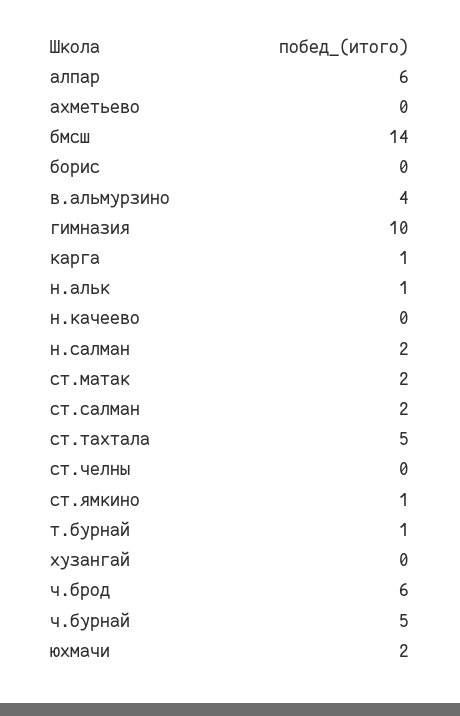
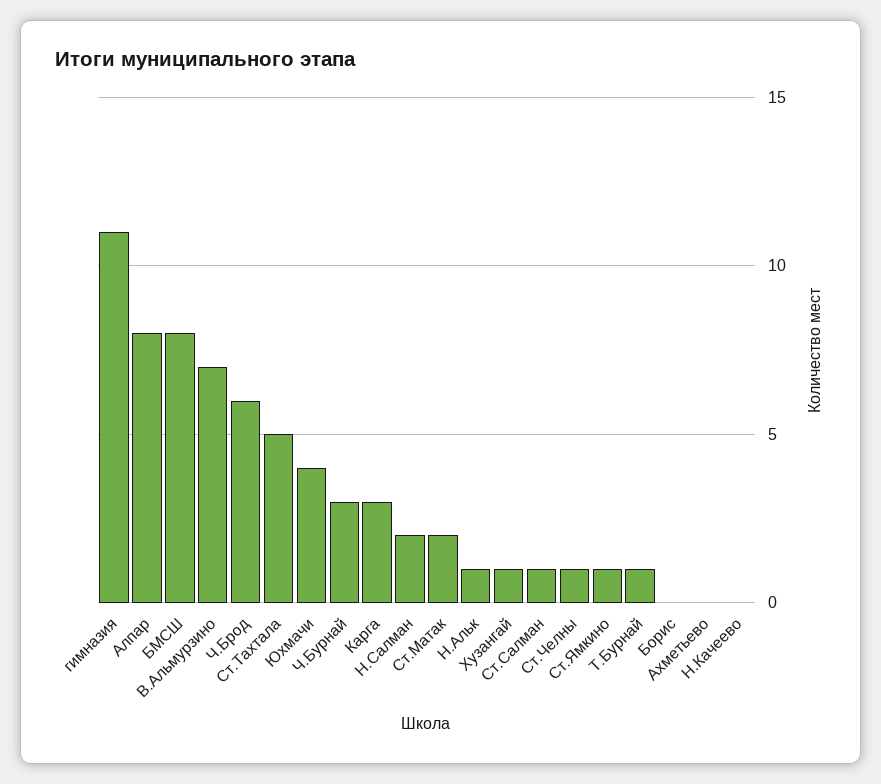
алпар: 6 -> 8
бмсш: 14 -> 8
в.альмурзино: 4 -> 7
гимназия: 10 -> 11
карга: 1 -> 3
ст.салман: 2 -> 1
ст.челны: 0 -> 1
хузангай: 0 -> 1
ч.бурнай: 5 -> 3
юхмачи: 2 -> 4

